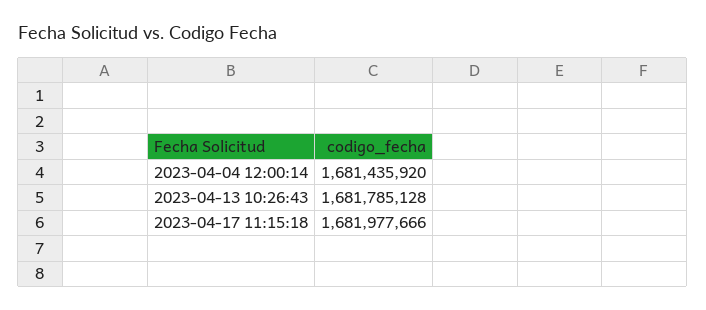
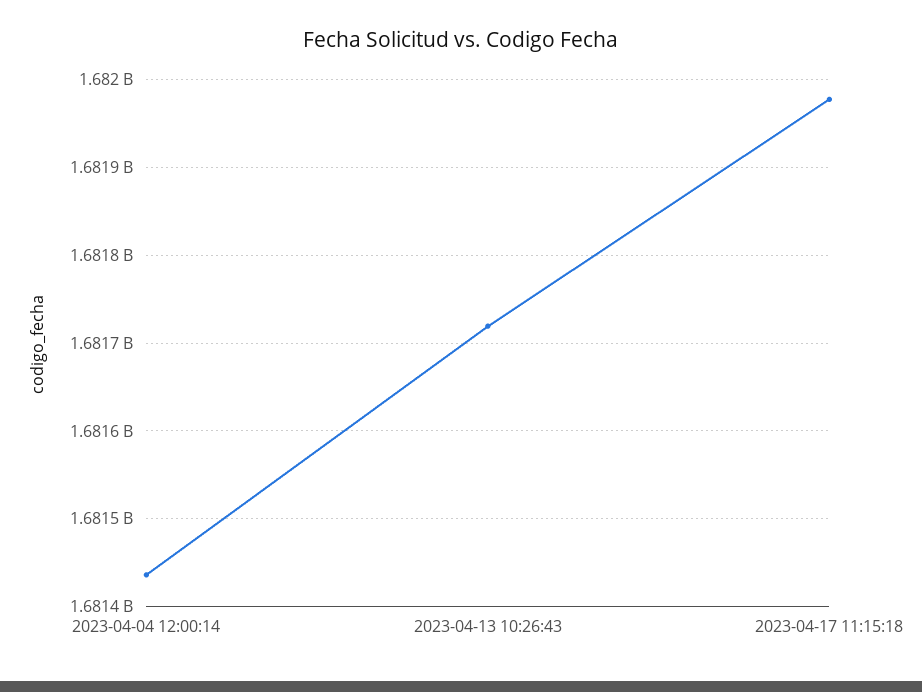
2023-04-13 10:26:43: 1681785128 -> 1681720000

